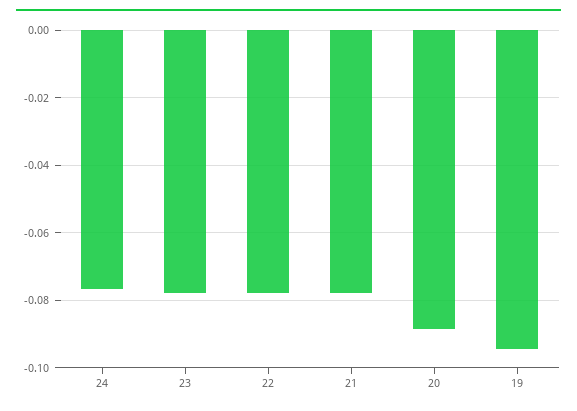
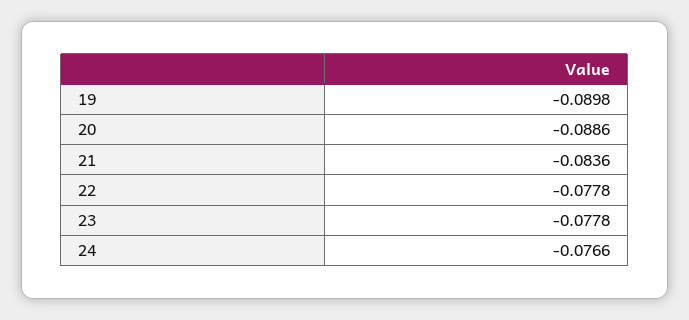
21: -0.078 -> -0.0836
19: -0.094 -> -0.0898

